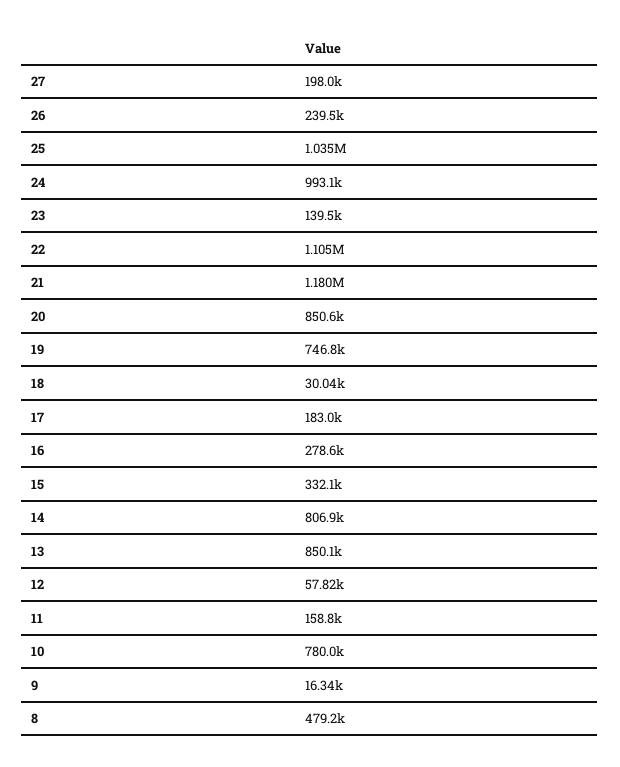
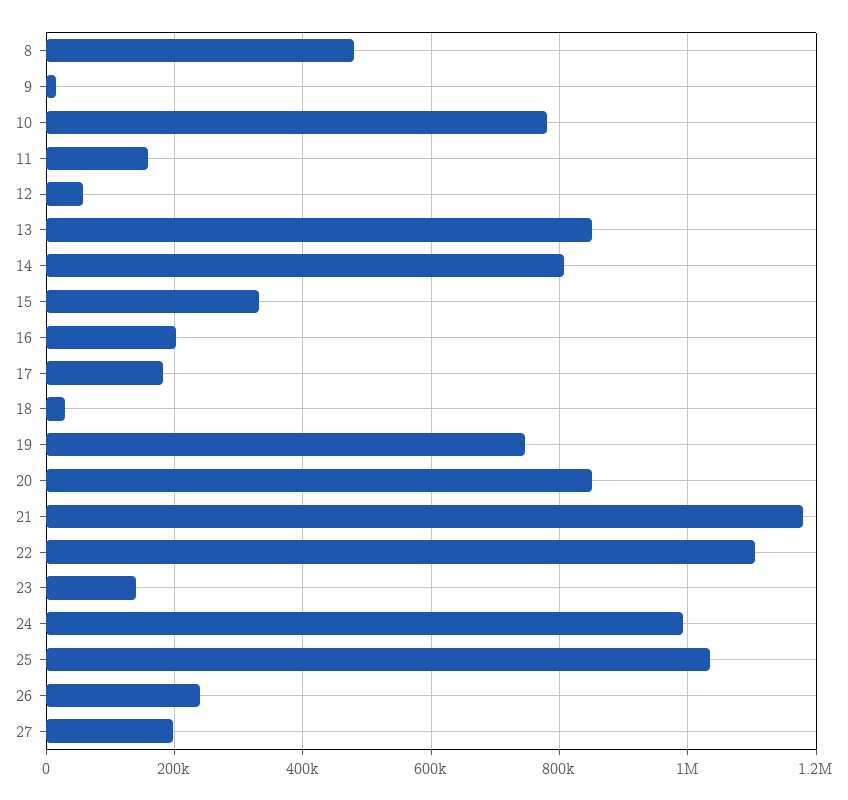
16: 278600 -> 200000

